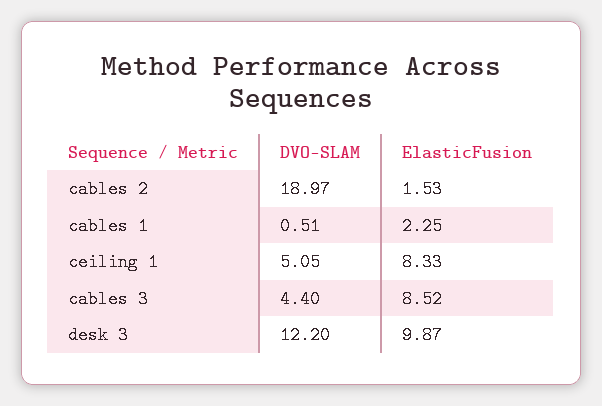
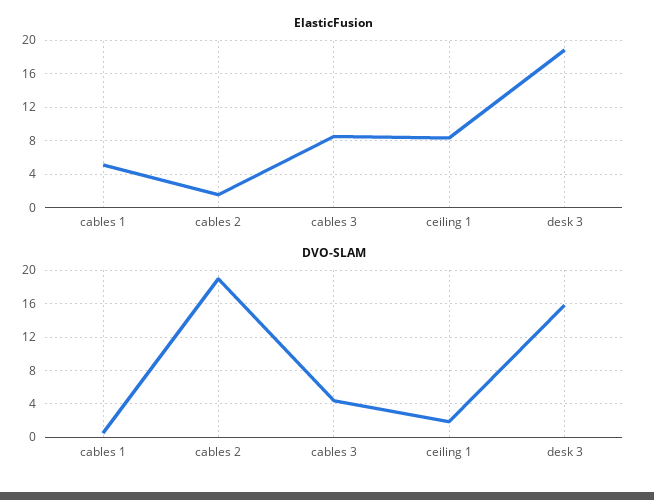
ElasticFusion, cables 1: 2.25 -> 5
DVO-SLAM, ceiling 1: 5.05 -> 2
DVO-SLAM, desk 3: 12.2 -> 16
ElasticFusion, desk 3: 9.87 -> 19

